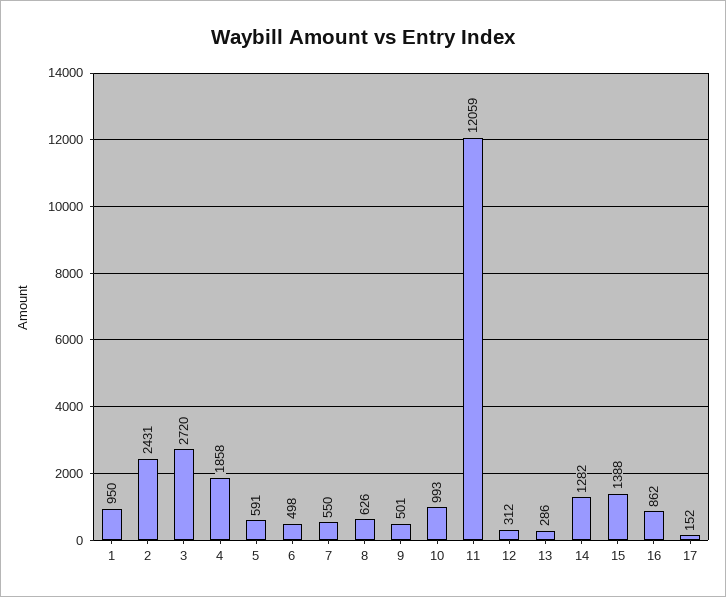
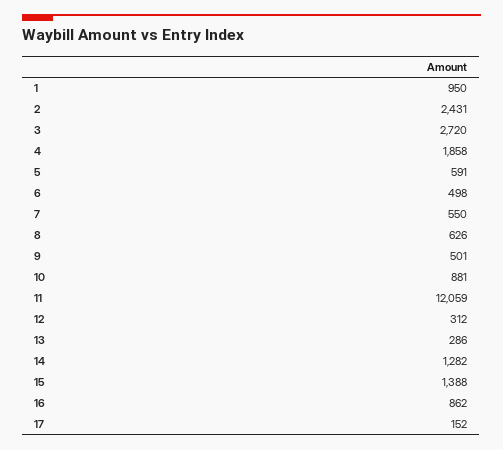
10: 993 -> 881

